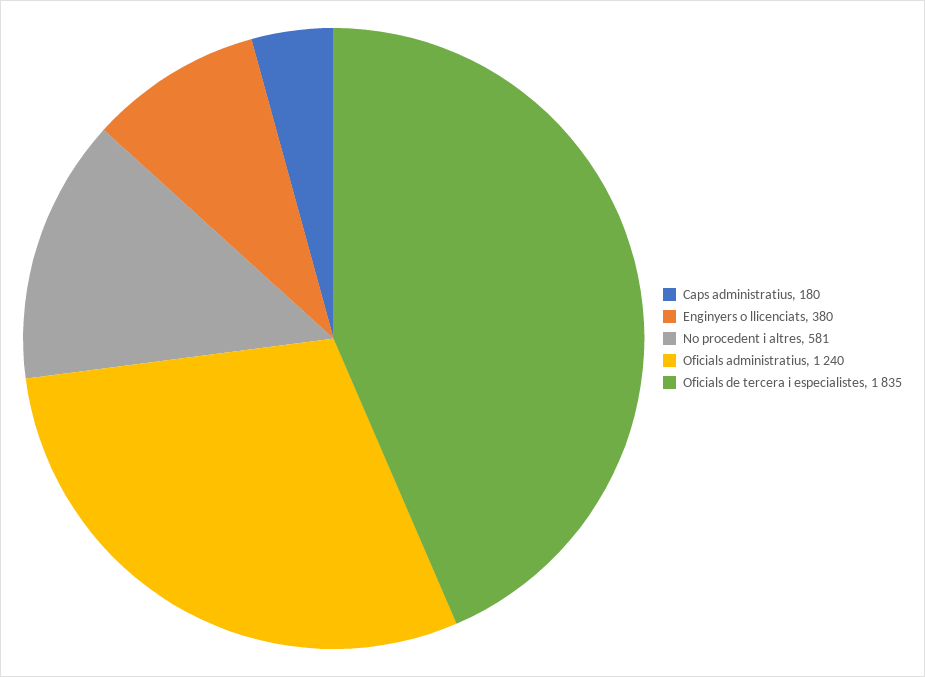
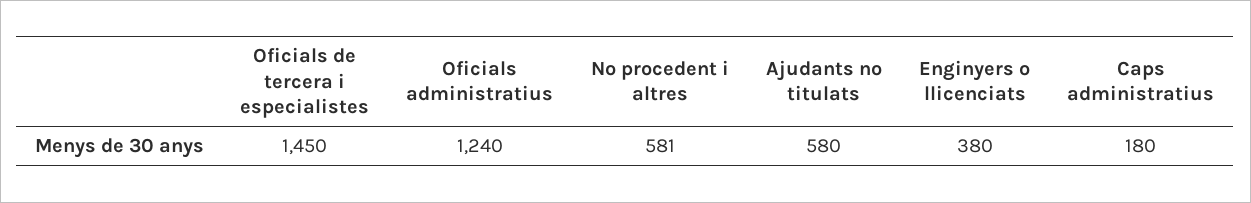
Oficials de tercera i especialistes: 1835 -> 1450
Ajudants no titulats: none -> 580

